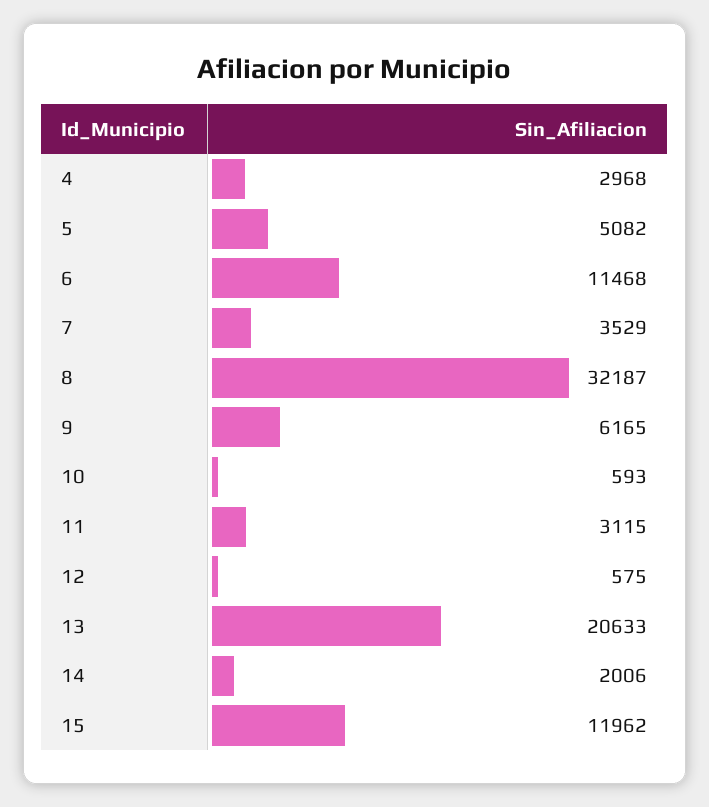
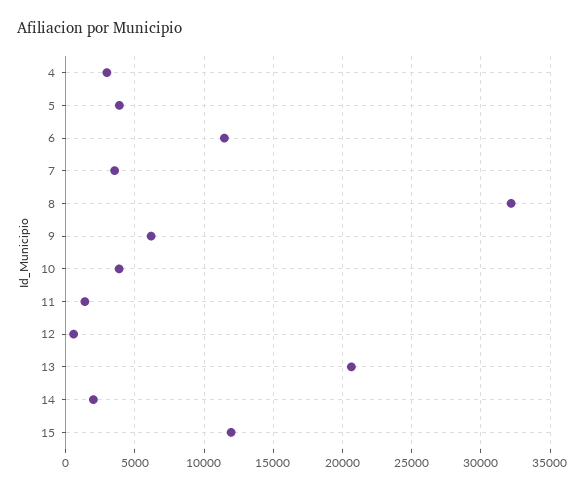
5: 5082 -> 4000
10: 593 -> 4000
11: 3115 -> 1500

